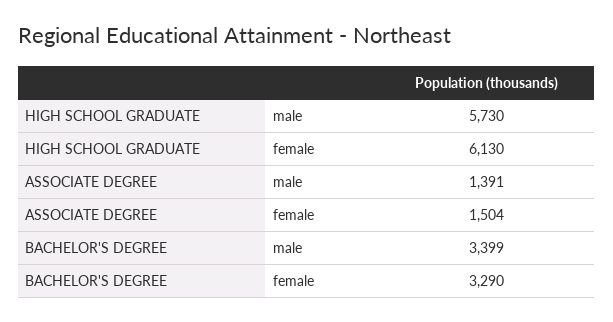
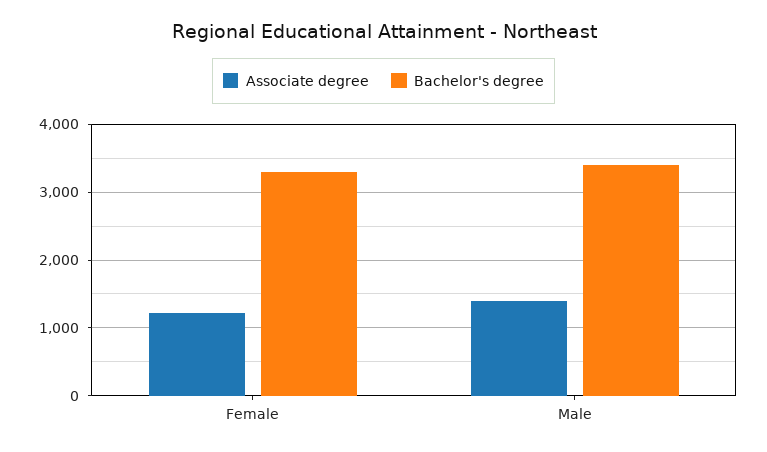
HIGH SCHOOL GRADUATE, male: 5730 -> none
HIGH SCHOOL GRADUATE, female: 6130 -> none
ASSOCIATE DEGREE, female: 1504 -> 1200

